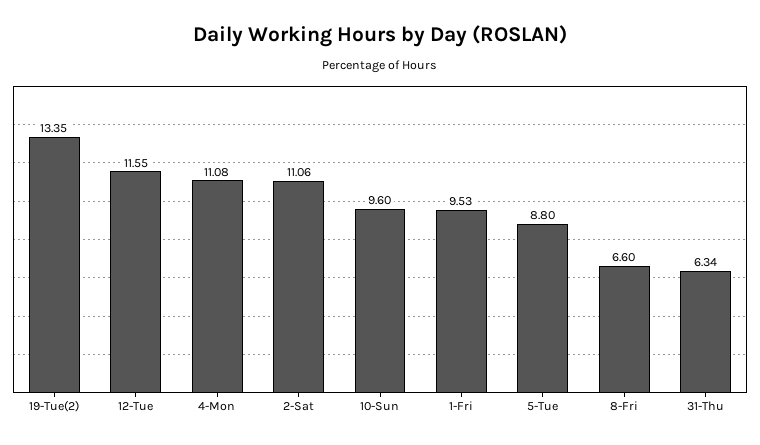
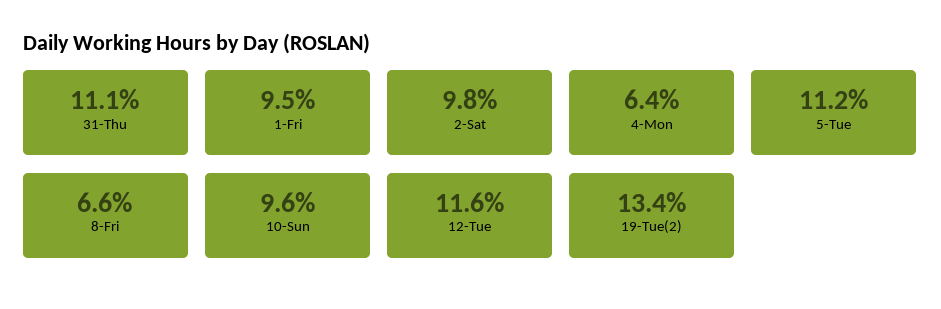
4-Mon: 11.08 -> 6.4
2-Sat: 11.06 -> 9.8
5-Tue: 8.8 -> 11.2
31-Thu: 6.34 -> 11.1

